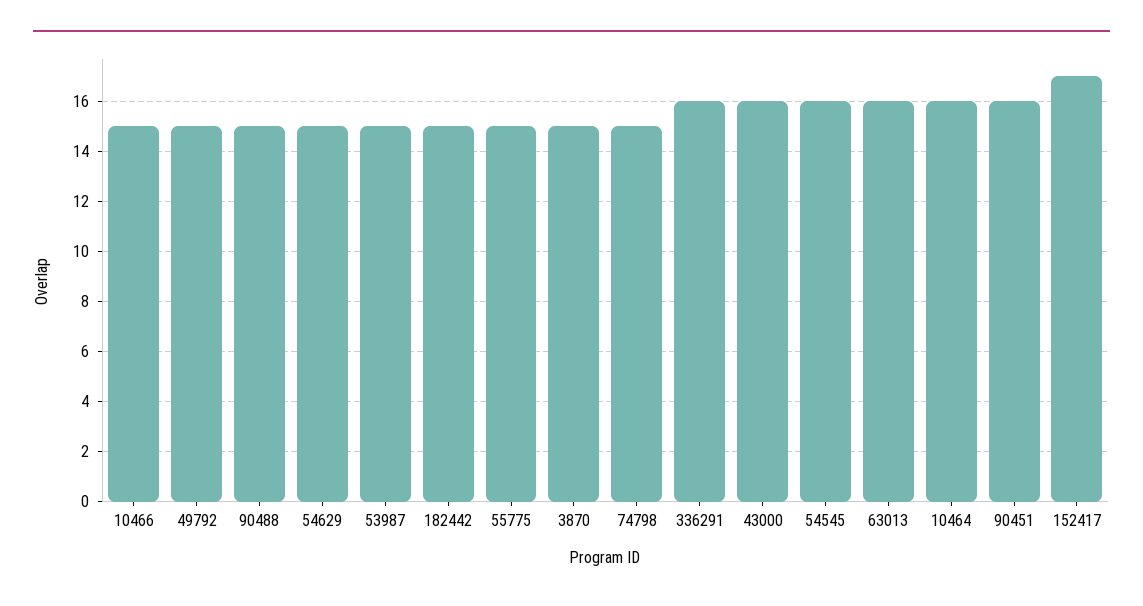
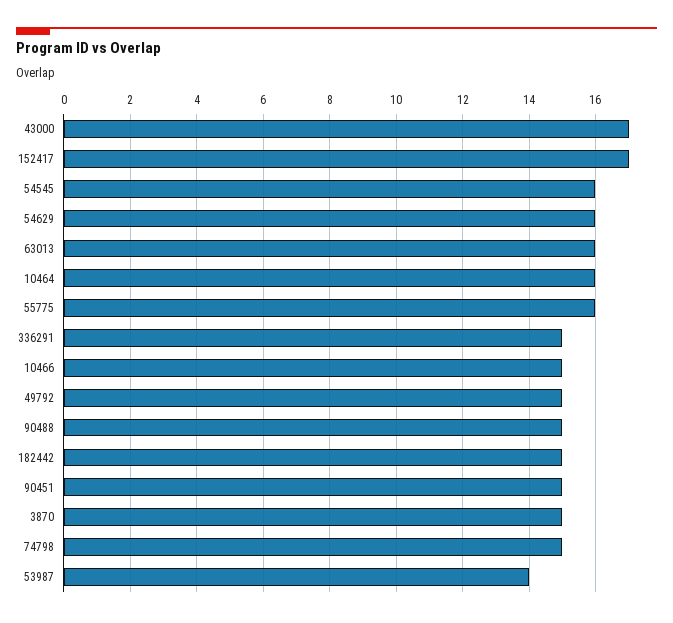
54629: 15 -> 16
53987: 15 -> 14
55775: 15 -> 16
336291: 16 -> 15
43000: 16 -> 17
90451: 16 -> 15

